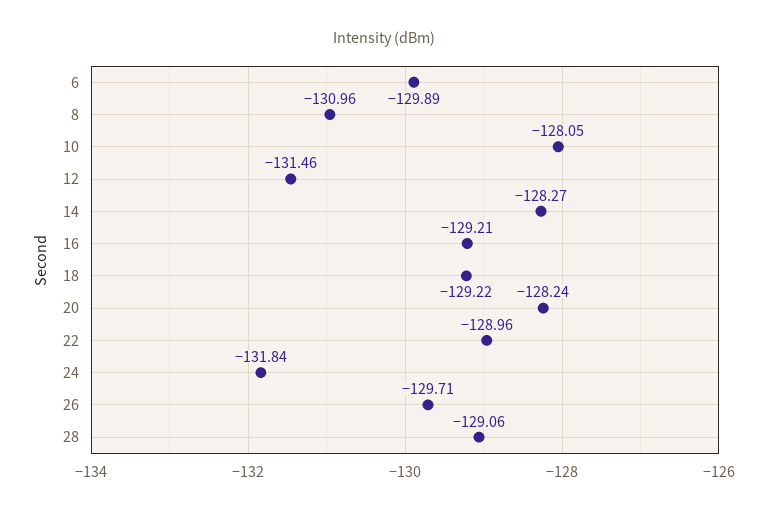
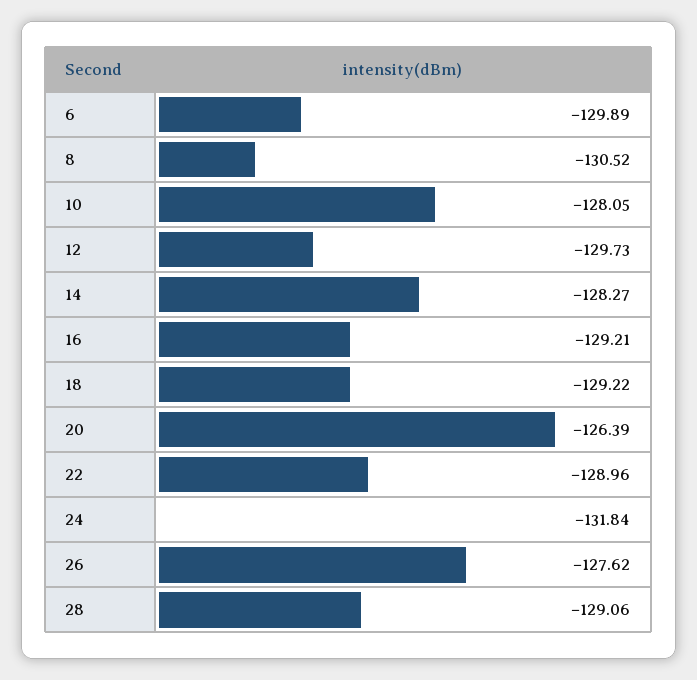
8: -130.96 -> -130.52
12: -131.46 -> -129.73
20: -128.24 -> -126.39
26: -129.71 -> -127.62

